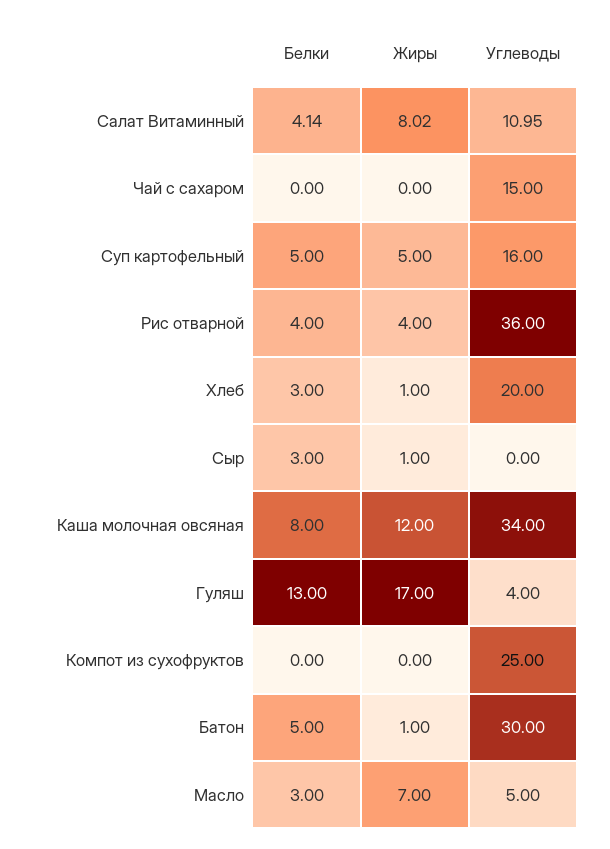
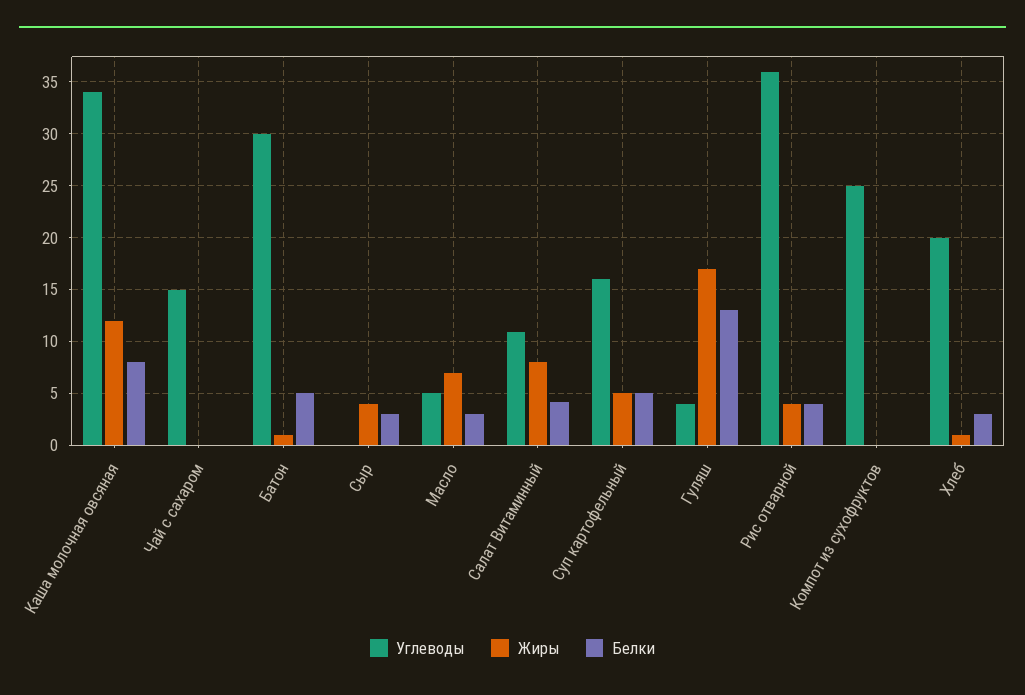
Жиры, Сыр: 1 -> 4

